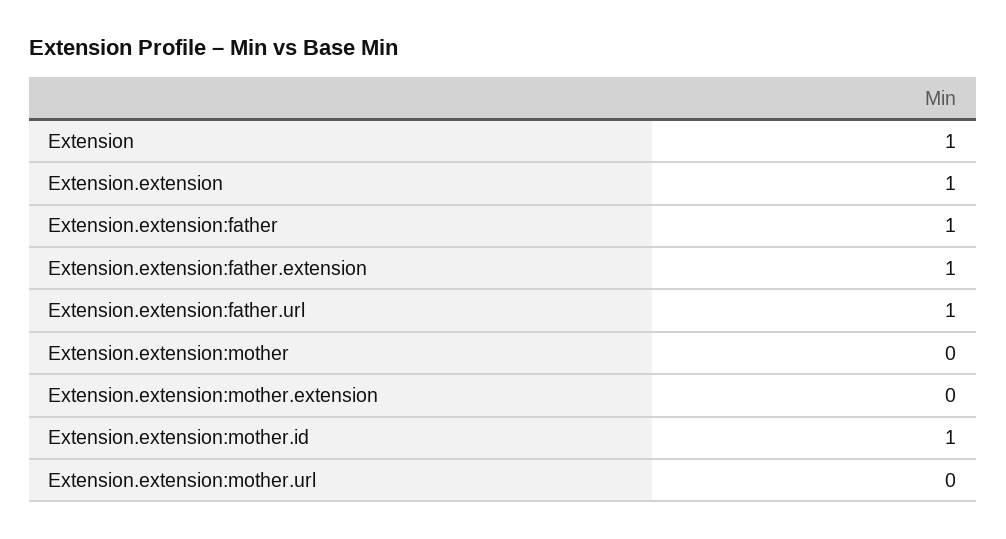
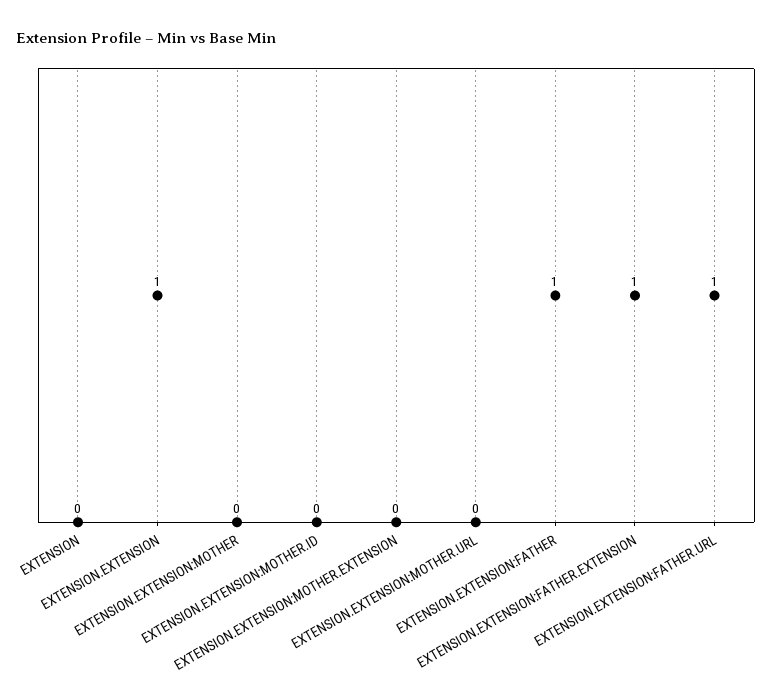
Extension: 1 -> 0
Extension.extension:mother.id: 1 -> 0

